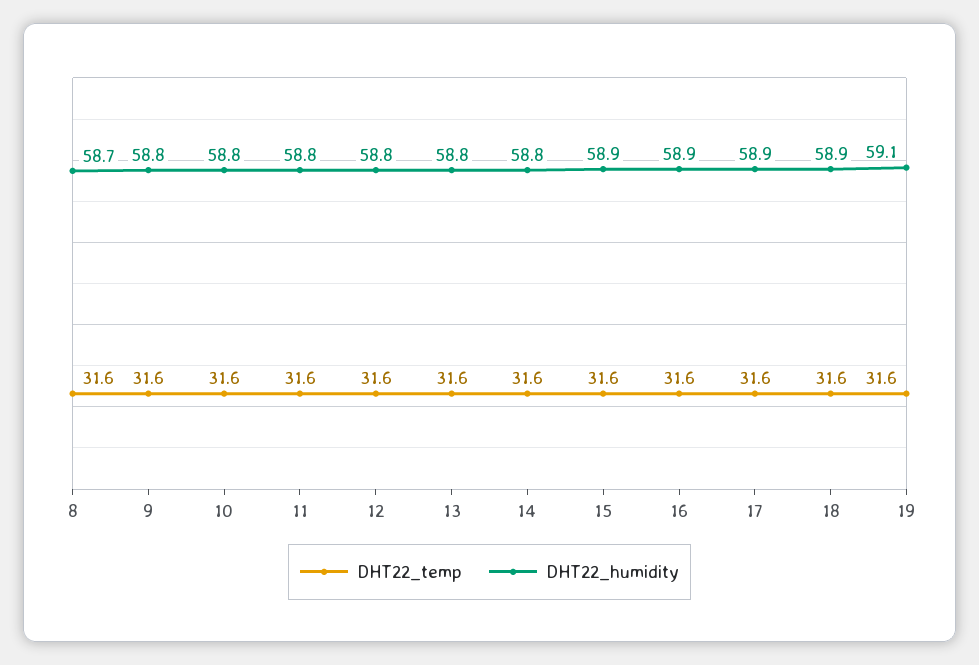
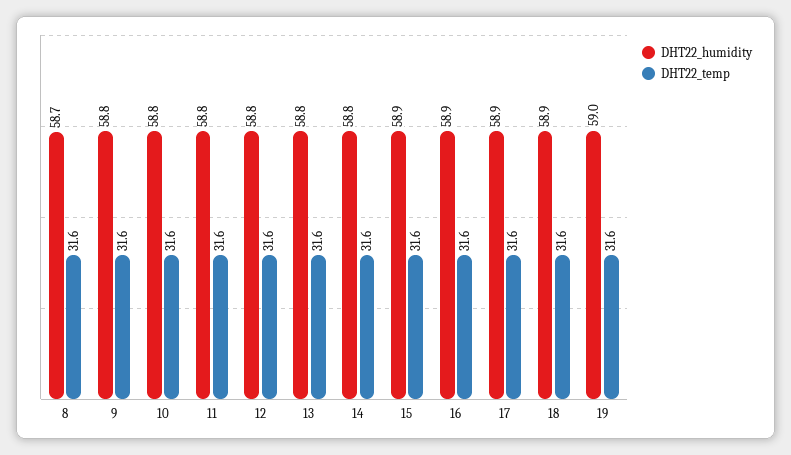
DHT22_humidity, 19: 59.1 -> 59

